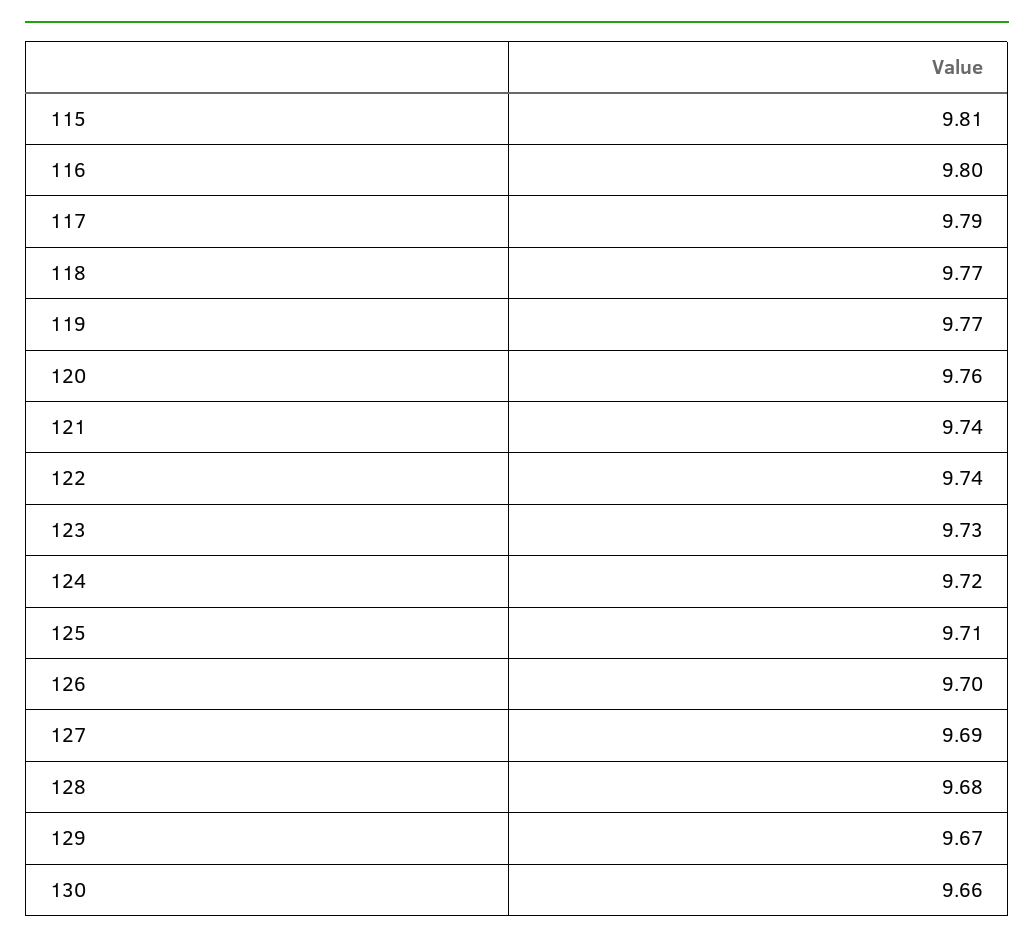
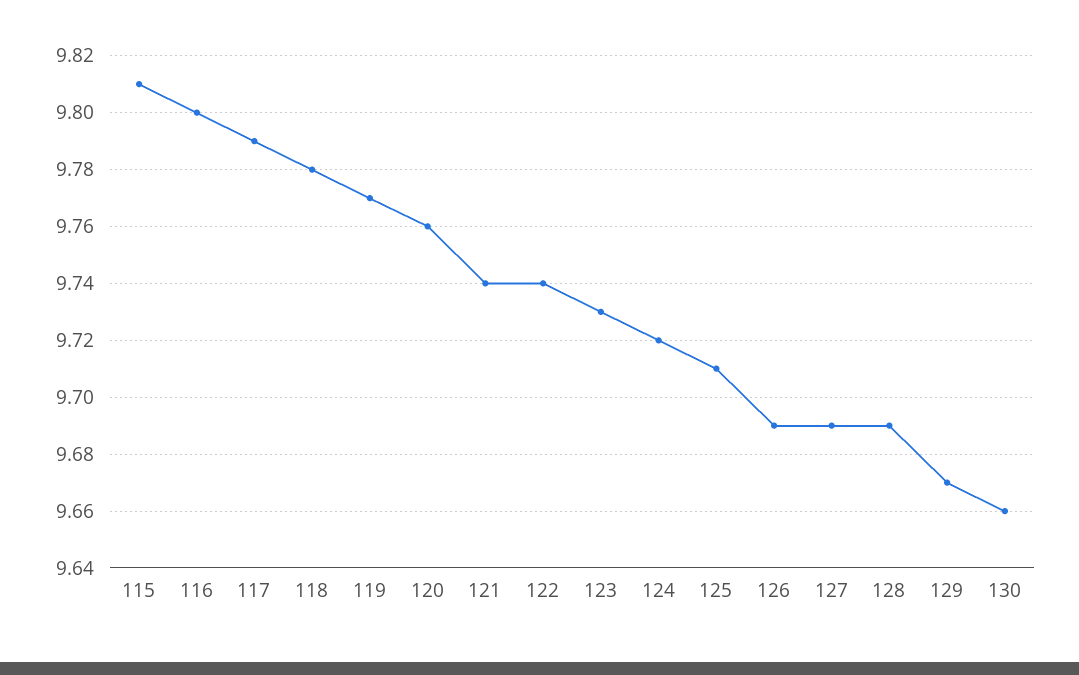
118: 9.77 -> 9.78
126: 9.7 -> 9.69
128: 9.68 -> 9.69

